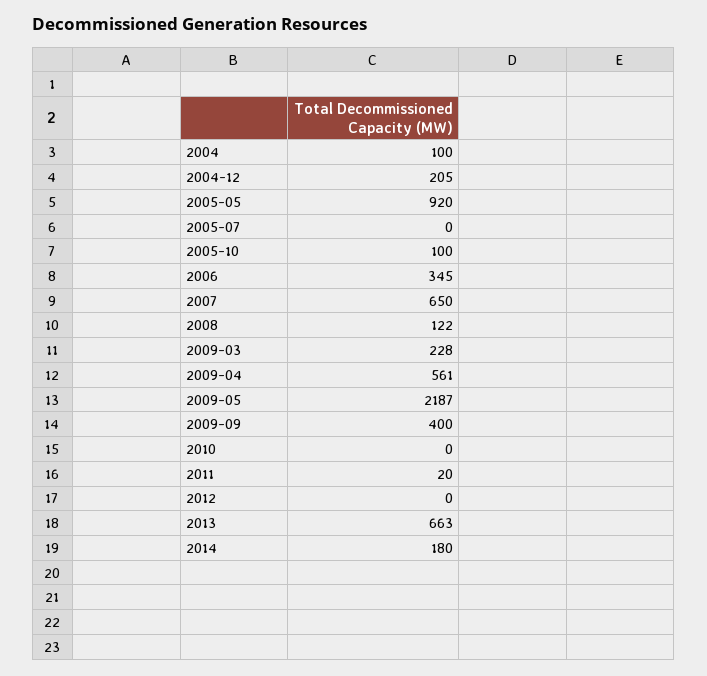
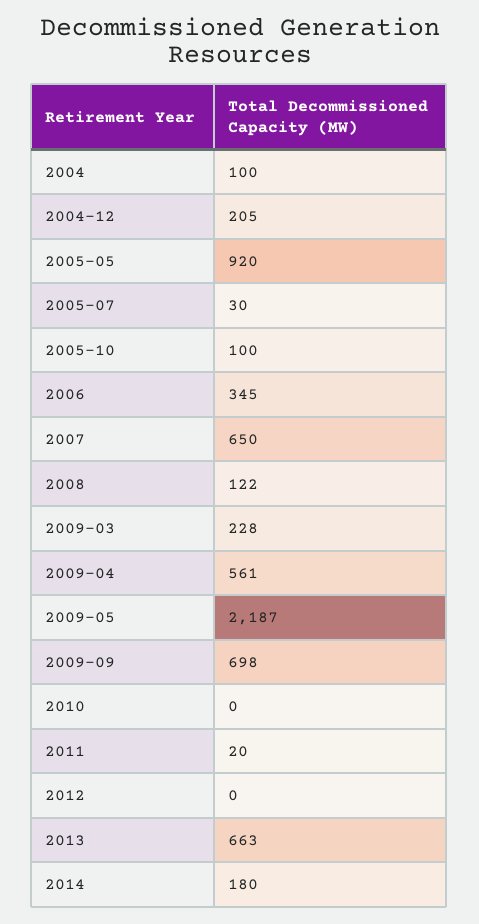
2005-07: 0 -> 30
2009-09: 400 -> 698

